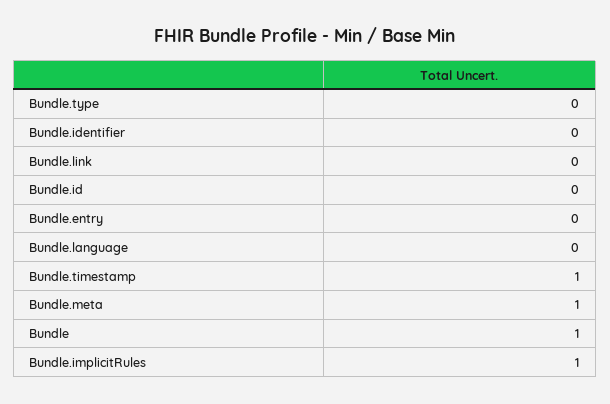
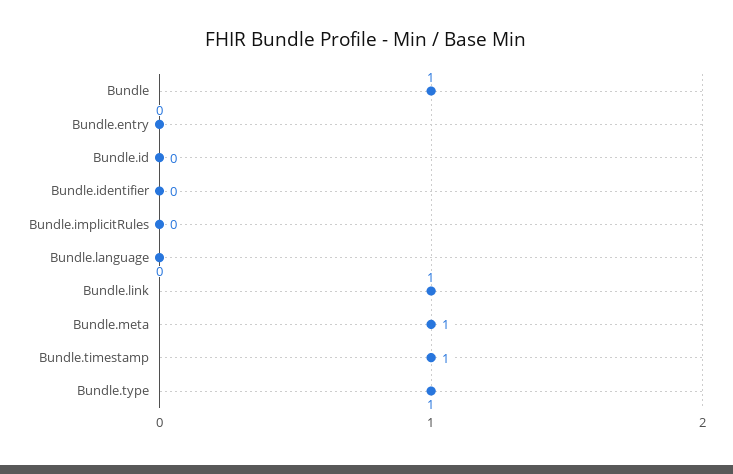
Bundle.type: 0 -> 1
Bundle.link: 0 -> 1
Bundle.implicitRules: 1 -> 0

